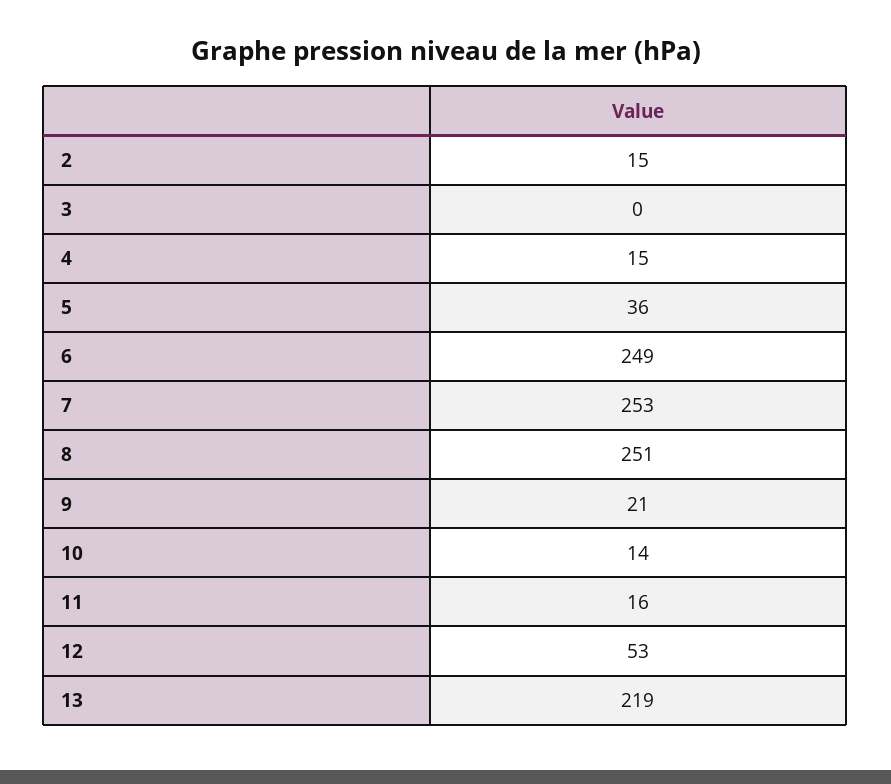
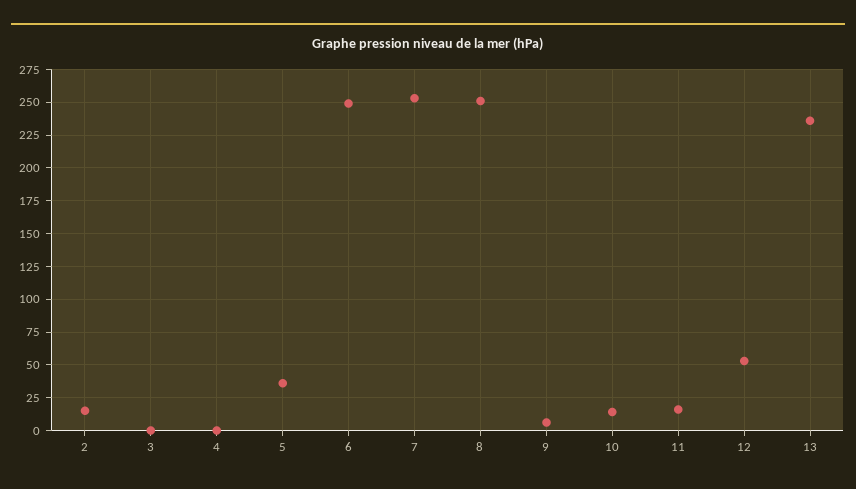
4: 15 -> 0
9: 21 -> 5
13: 219 -> 235

